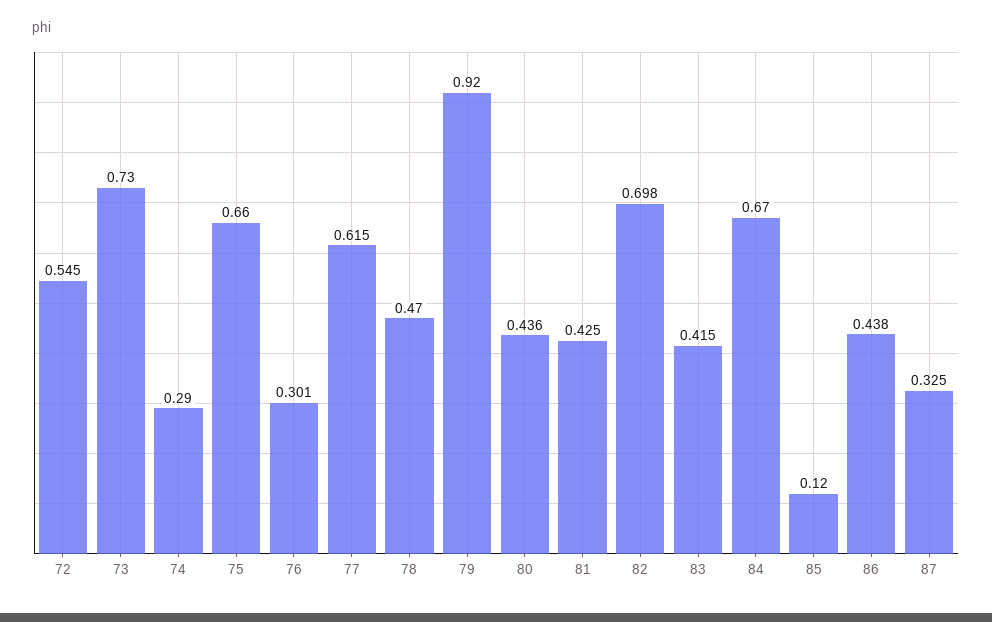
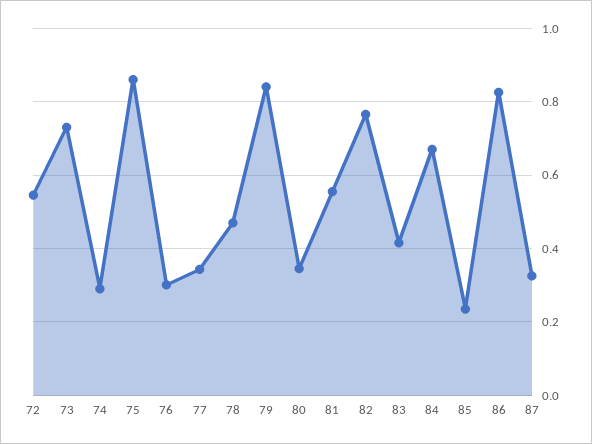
75: 0.66 -> 0.86
77: 0.615 -> 0.34
79: 0.92 -> 0.84
80: 0.436 -> 0.34
81: 0.425 -> 0.56
82: 0.698 -> 0.76
85: 0.12 -> 0.24
86: 0.438 -> 0.82

